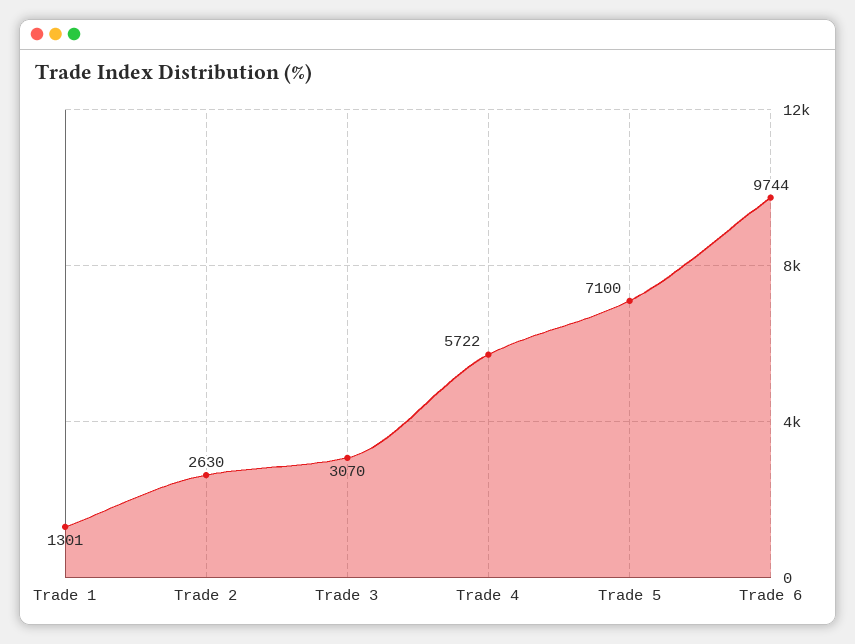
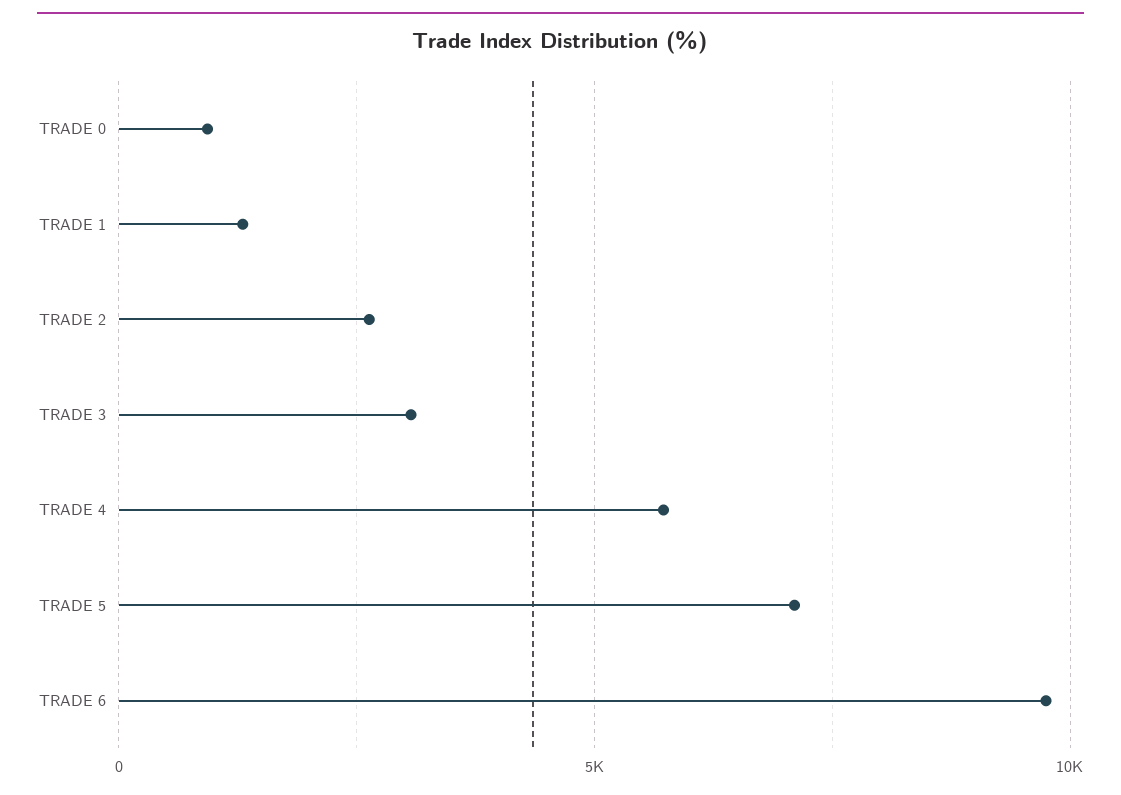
TRADE 0: none -> 1000

